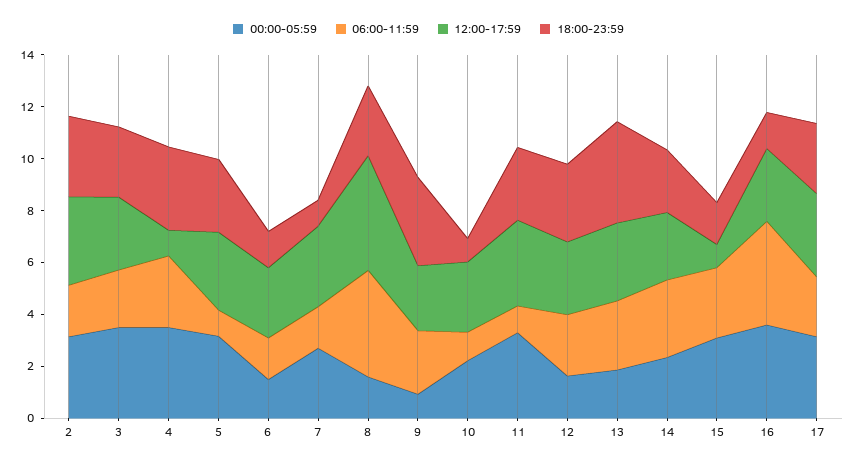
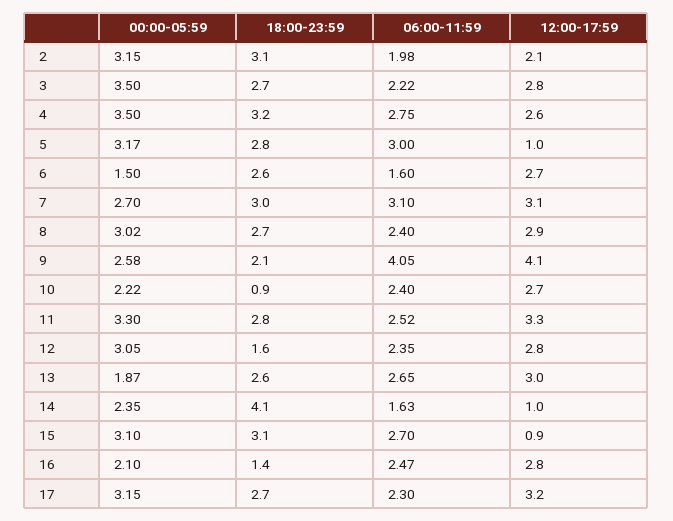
12:00-17:59, 2: 3.5 -> 2.1
12:00-17:59, 4: 1 -> 2.6
06:00-11:59, 5: 1 -> 3
12:00-17:59, 5: 3 -> 1
18:00-23:59, 6: 1.5 -> 2.6
06:00-11:59, 7: 1.5 -> 3.1
18:00-23:59, 7: 1 -> 3
00:00-05:59, 8: 1.5 -> 3.02
06:00-11:59, 8: 4 -> 2.4
12:00-17:59, 8: 4.5 -> 2.9
00:00-05:59, 9: 1 -> 2.58
06:00-11:59, 9: 2.5 -> 4.05
12:00-17:59, 9: 2.5 -> 4.1
18:00-23:59, 9: 3.5 -> 2.1
06:00-11:59, 10: 1 -> 2.4
06:00-11:59, 11: 1 -> 2.52
00:00-05:59, 12: 1.5 -> 3.05
18:00-23:59, 12: 3 -> 1.6
18:00-23:59, 13: 4 -> 2.6
06:00-11:59, 14: 3 -> 1.63
12:00-17:59, 14: 2.5 -> 1
18:00-23:59, 14: 2.5 -> 4.1
18:00-23:59, 15: 1.5 -> 3.1
00:00-05:59, 16: 3.5 -> 2.1
06:00-11:59, 16: 4 -> 2.47

